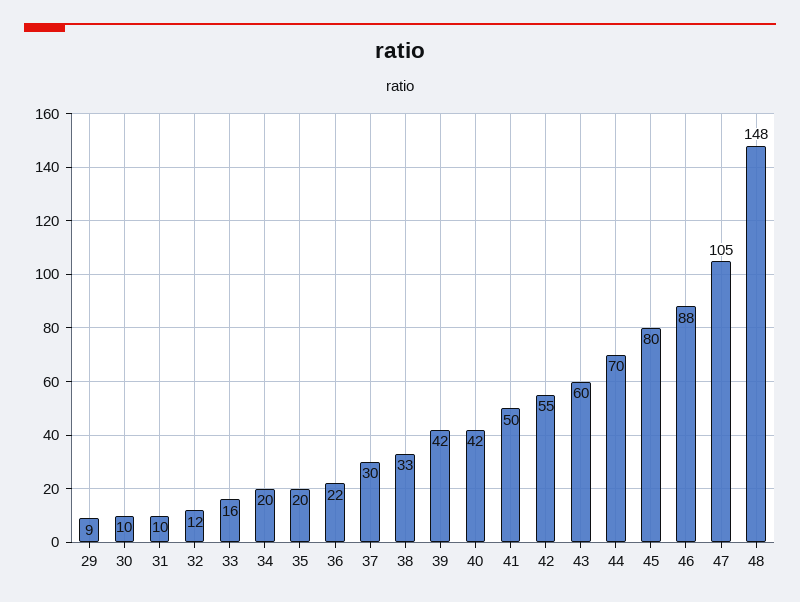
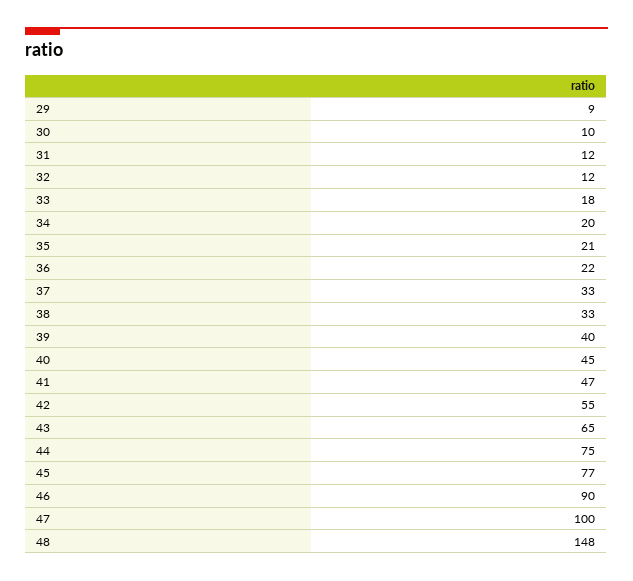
31: 10 -> 12
33: 16 -> 18
35: 20 -> 21
37: 30 -> 33
39: 42 -> 40
40: 42 -> 45
41: 50 -> 47
43: 60 -> 65
44: 70 -> 75
45: 80 -> 77
46: 88 -> 90
47: 105 -> 100

